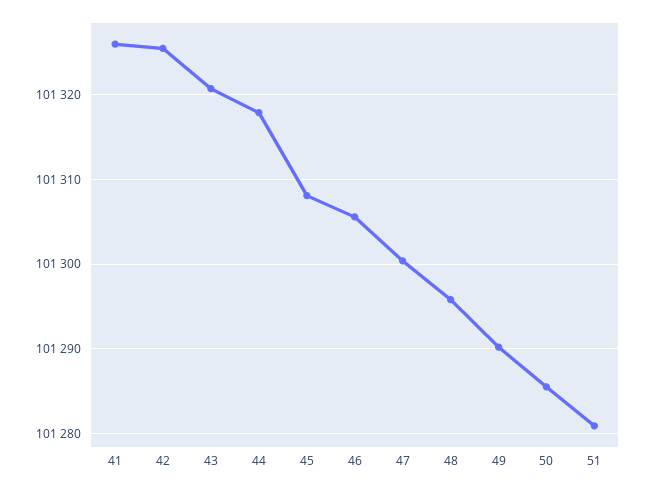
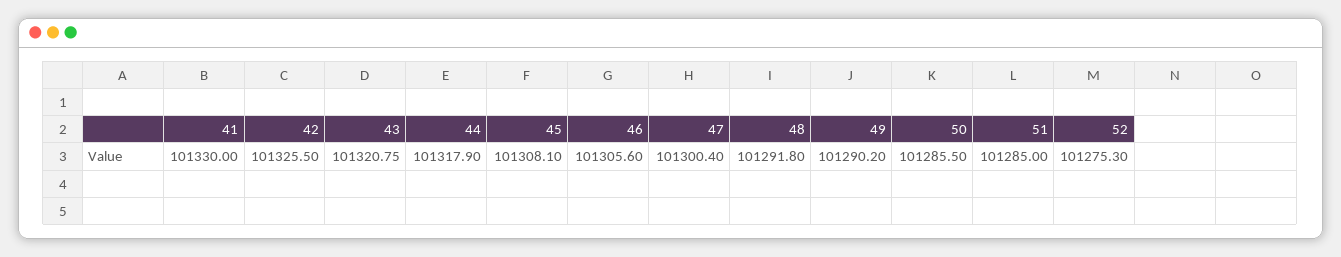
41: 101326 -> 101330
48: 101296 -> 101291.8
51: 101281 -> 101285
52: none -> 101275.3

